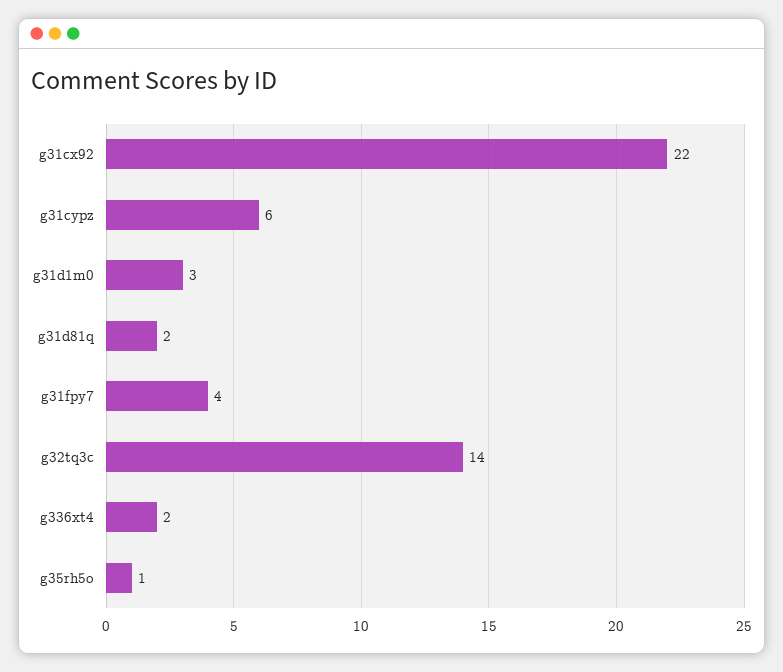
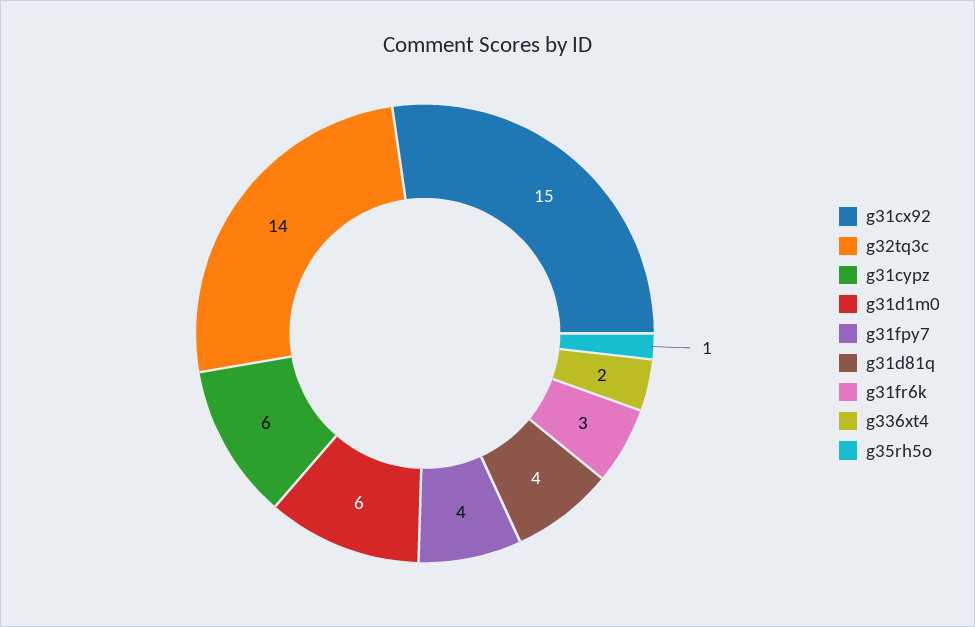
g31cx92: 22 -> 15
g31d1m0: 3 -> 6
g31d81q: 2 -> 4
g31fr6k: none -> 3

